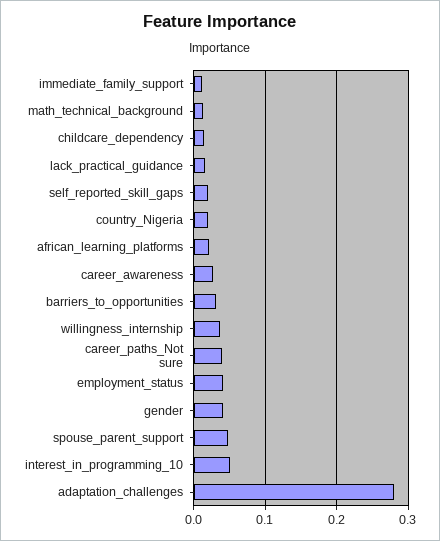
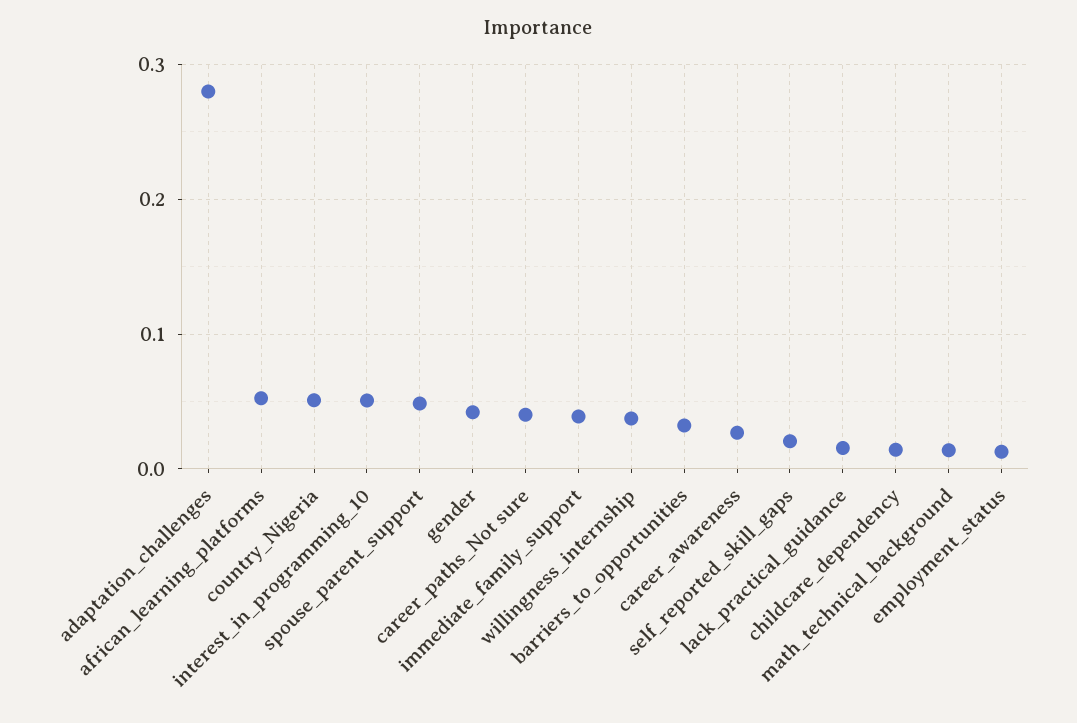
immediate_family_support: 0.01 -> 0.04
country_Nigeria: 0.02 -> 0.05
african_learning_platforms: 0.02 -> 0.05
employment_status: 0.04 -> 0.01

